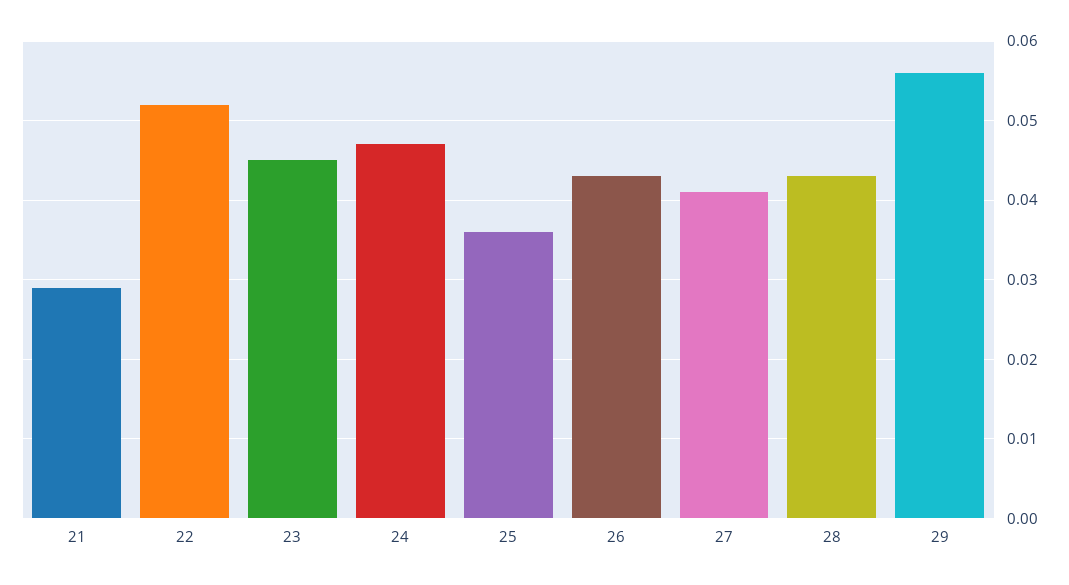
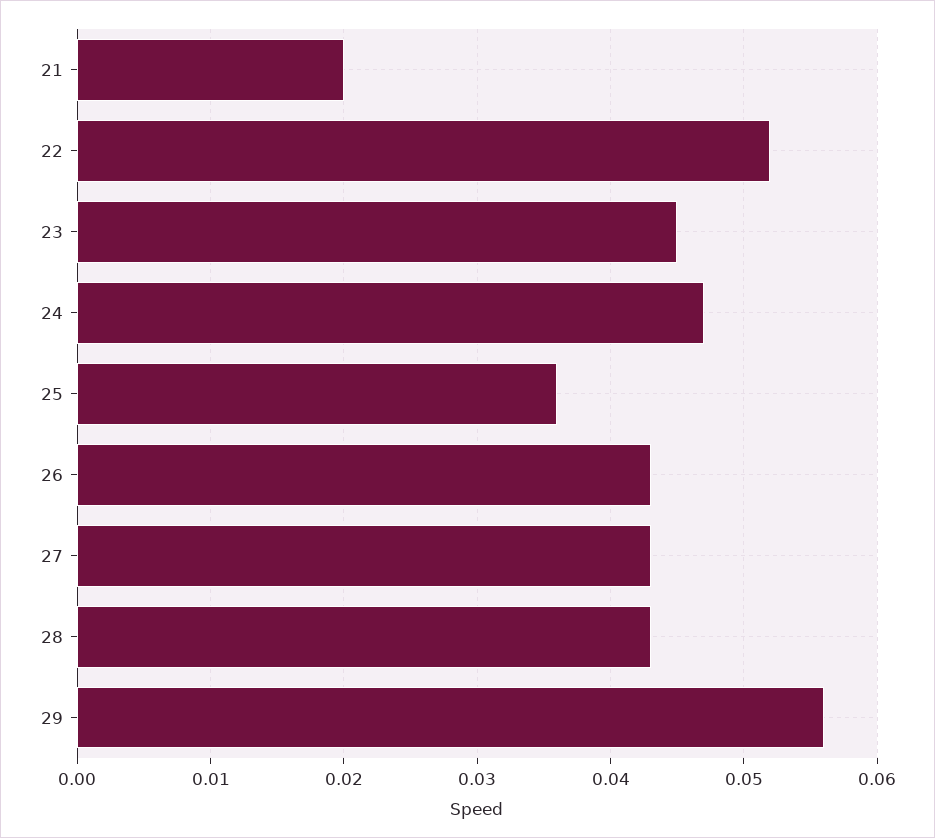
21: 0.029 -> 0.02
27: 0.041 -> 0.043

